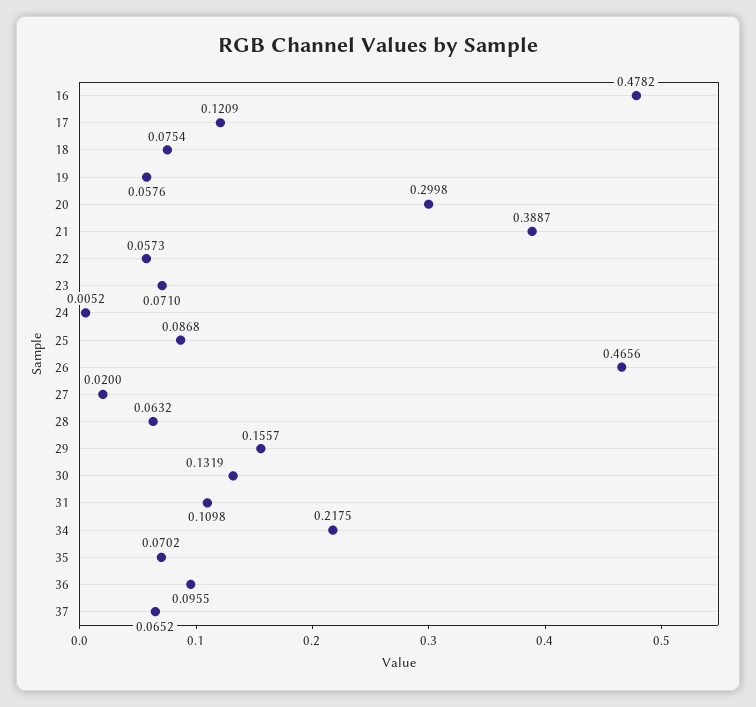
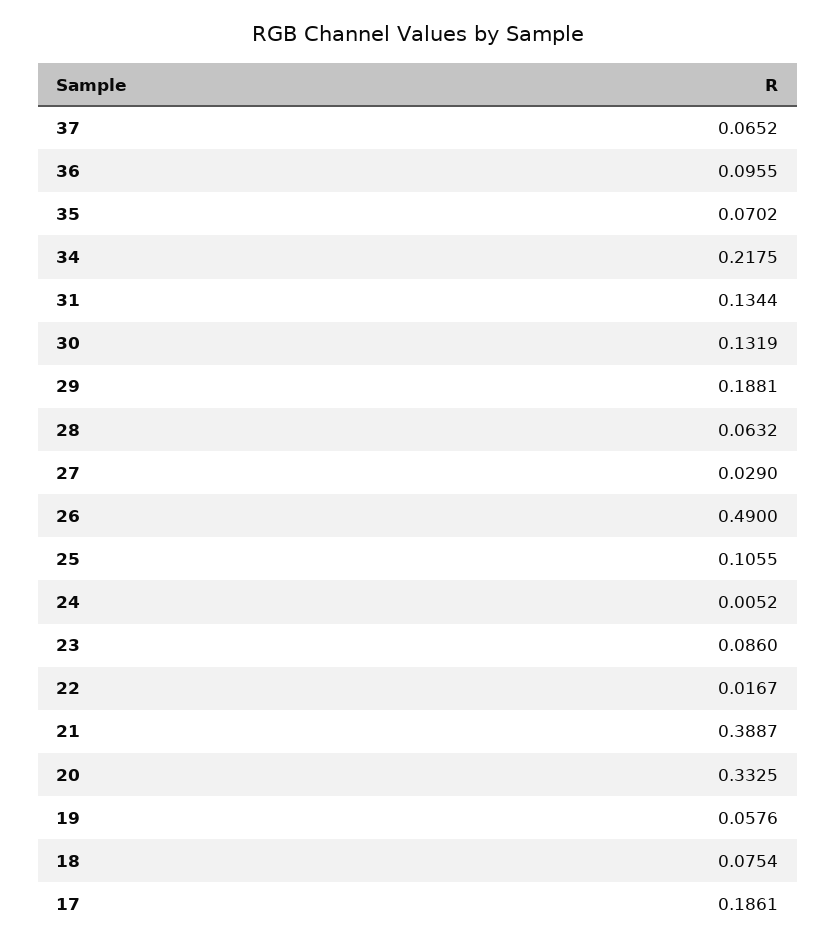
16: 0.4782 -> none
17: 0.1209 -> 0.1861
20: 0.2998 -> 0.3325
22: 0.0573 -> 0.0167
23: 0.071 -> 0.086
25: 0.0868 -> 0.1055
26: 0.4656 -> 0.49
27: 0.02 -> 0.029
29: 0.1557 -> 0.1881
31: 0.1098 -> 0.1344

